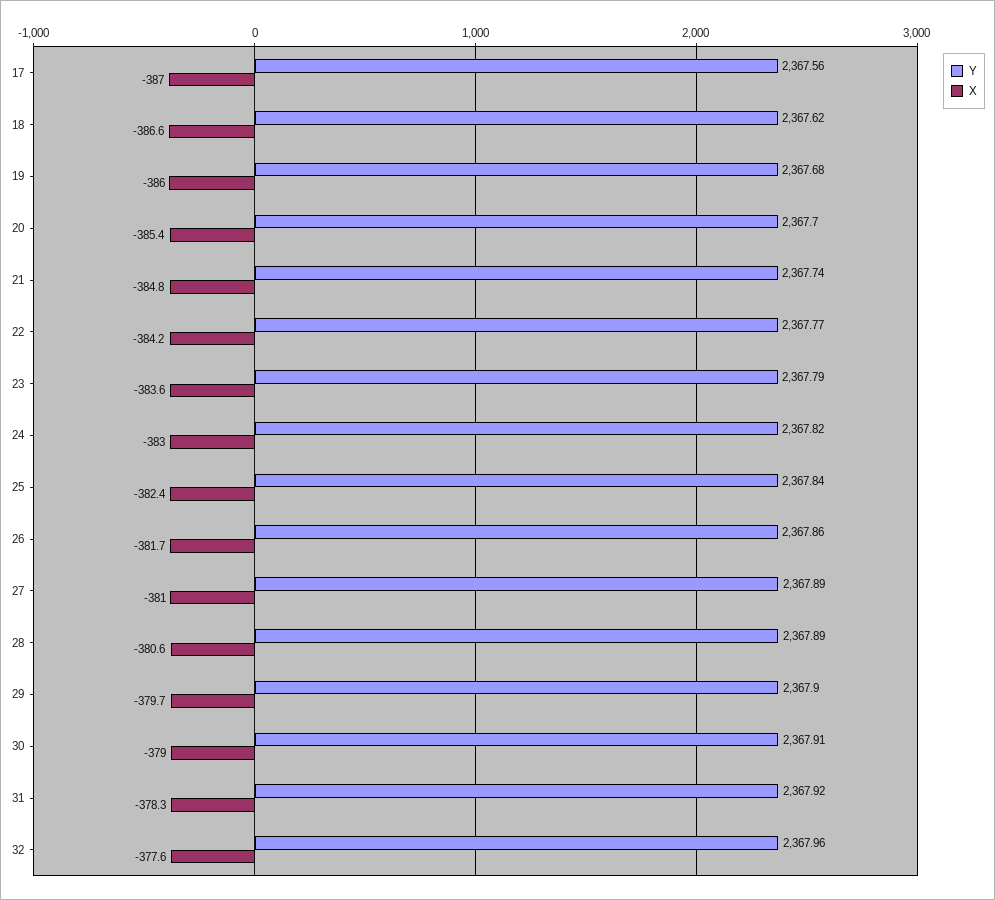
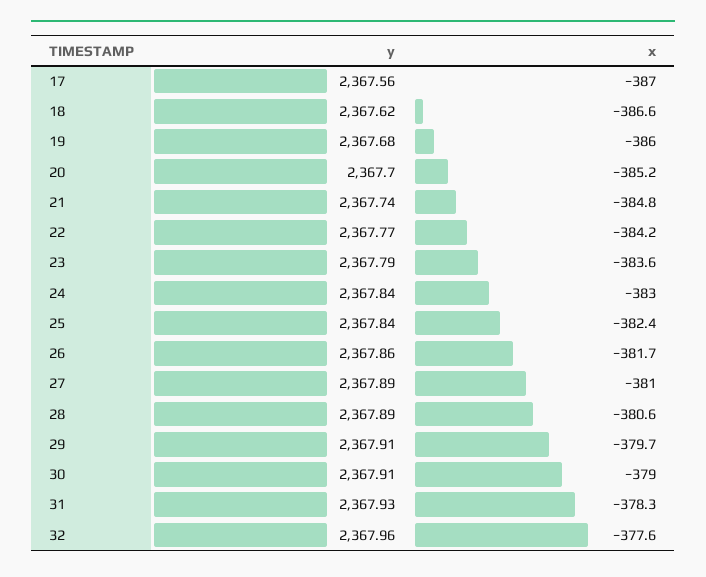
X, 20: -385.4 -> -385.2
Y, 24: 2367.82 -> 2367.84
Y, 29: 2367.9 -> 2367.91
Y, 31: 2367.92 -> 2367.93

